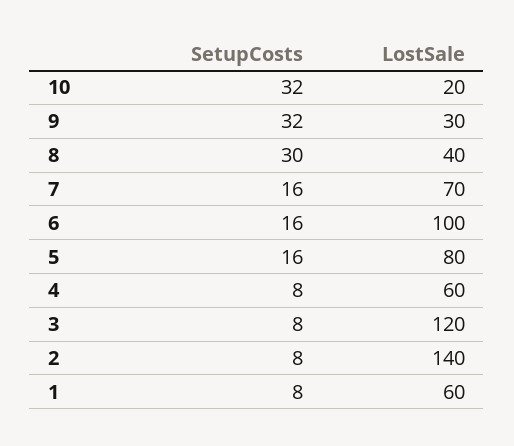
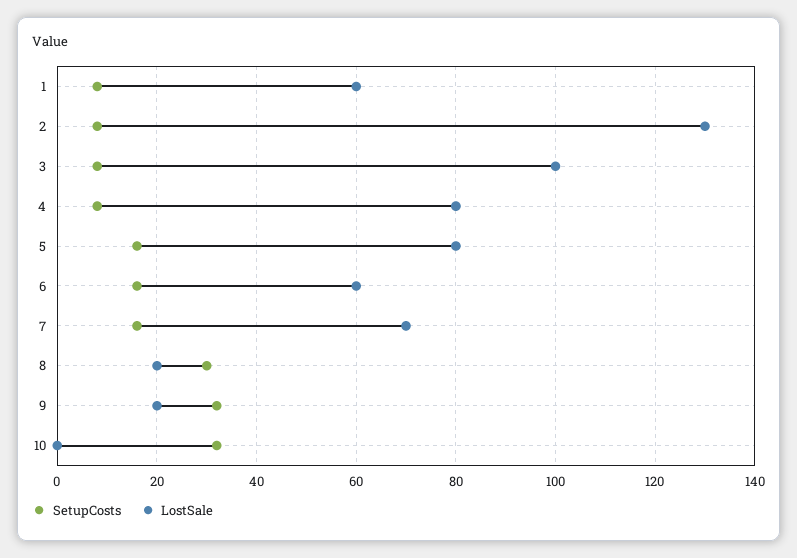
LostSale, 10: 20 -> 0
LostSale, 9: 30 -> 20
LostSale, 8: 40 -> 20
LostSale, 6: 100 -> 60
LostSale, 4: 60 -> 80
LostSale, 3: 120 -> 100
LostSale, 2: 140 -> 130

